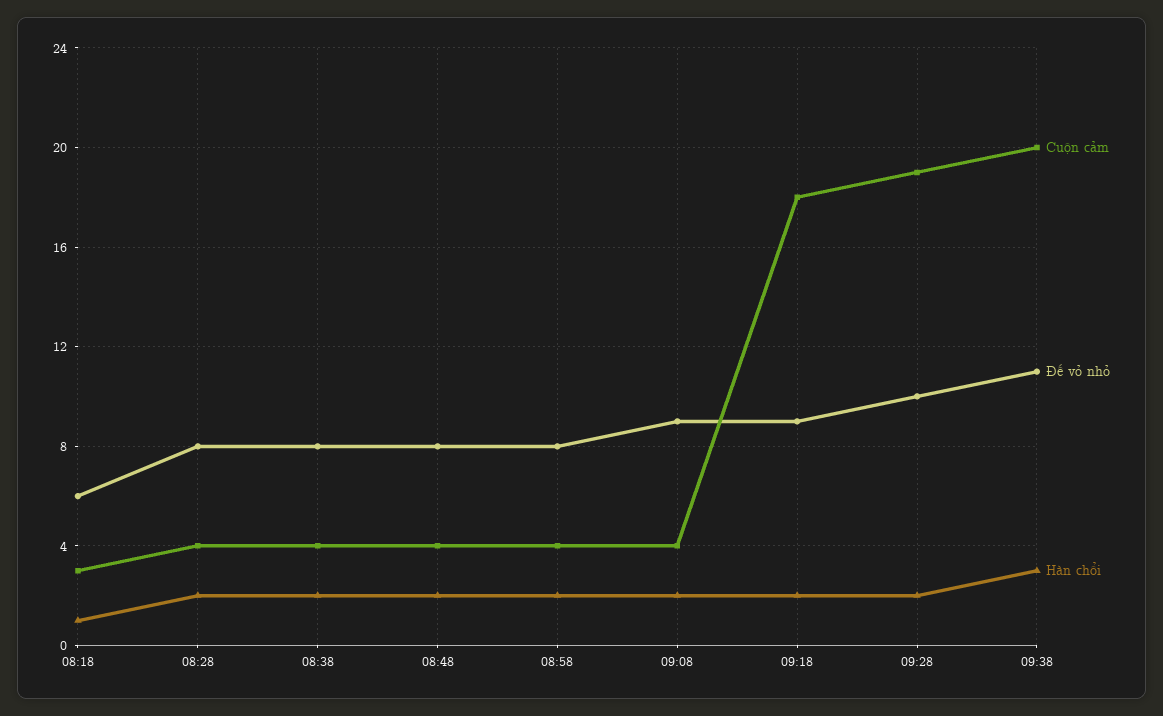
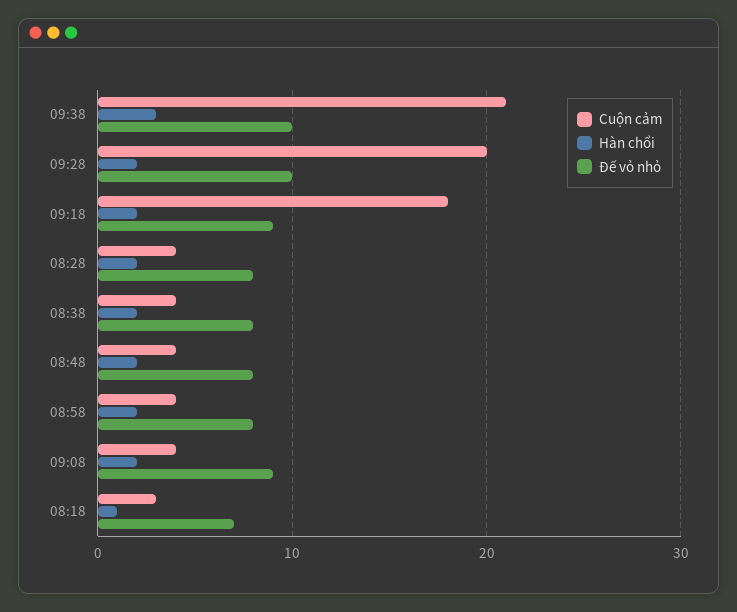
Đế vỏ nhỏ, 08:18: 6 -> 7
Cuộn cảm, 09:28: 19 -> 20
Cuộn cảm, 09:38: 20 -> 21
Đế vỏ nhỏ, 09:38: 11 -> 10

